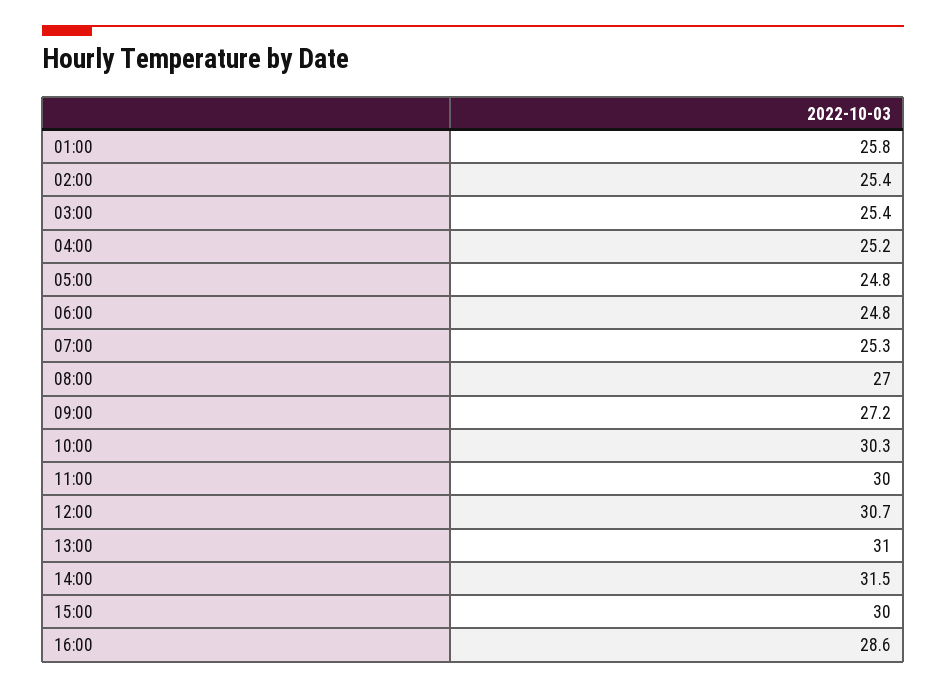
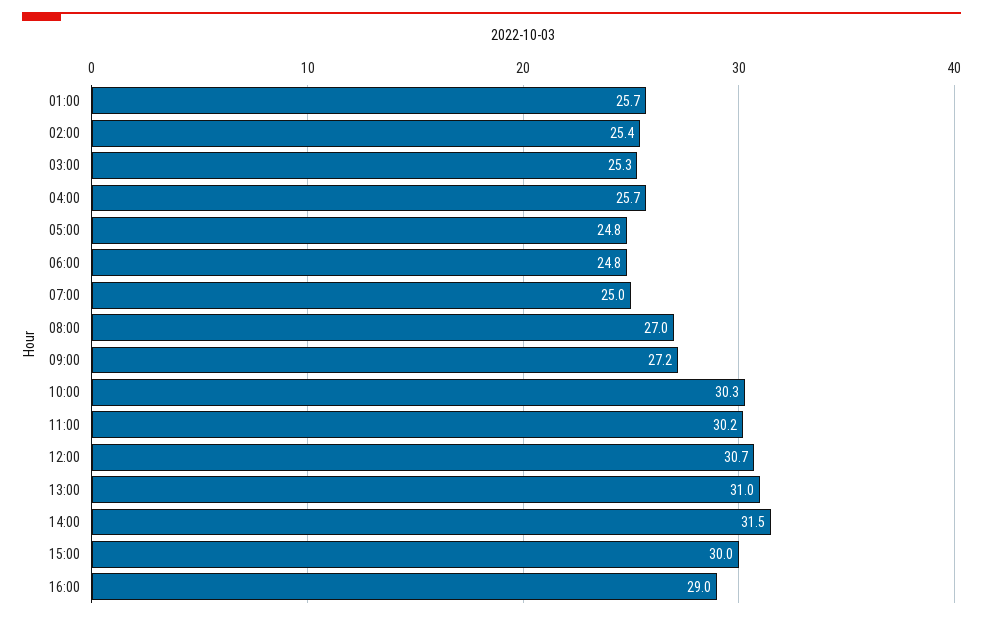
01:00: 25.8 -> 25.7
03:00: 25.4 -> 25.3
04:00: 25.2 -> 25.7
07:00: 25.3 -> 25
11:00: 30 -> 30.2
16:00: 28.6 -> 29

